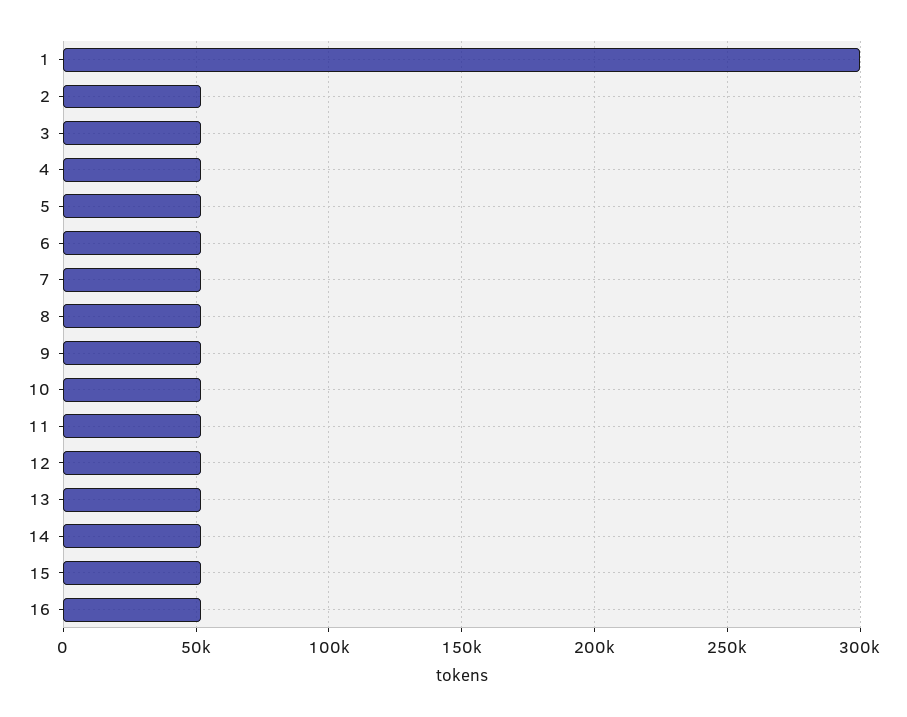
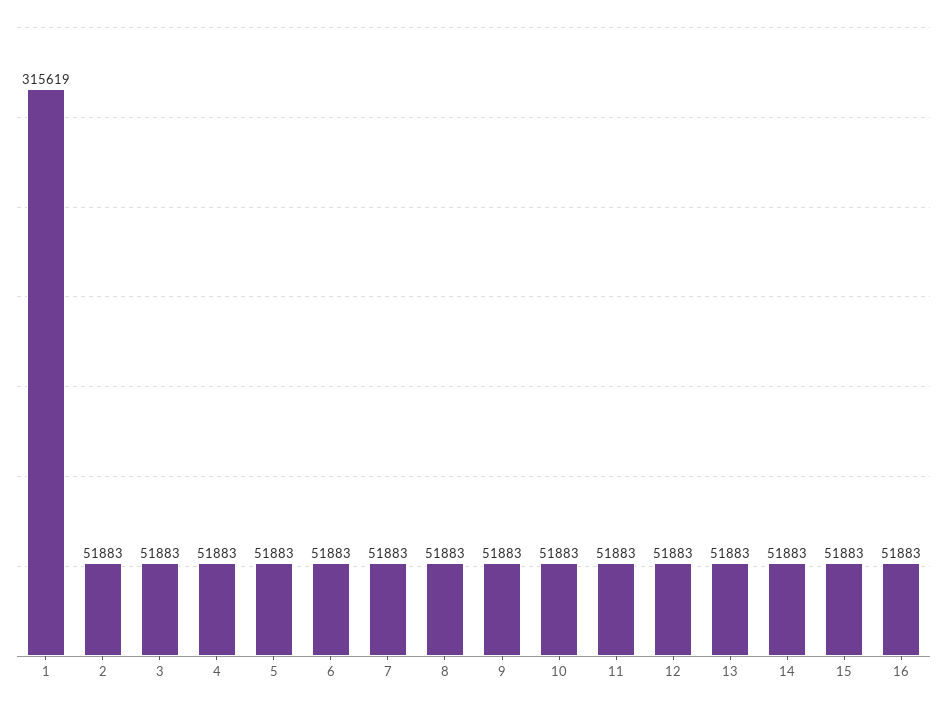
1: 300000 -> 315619

